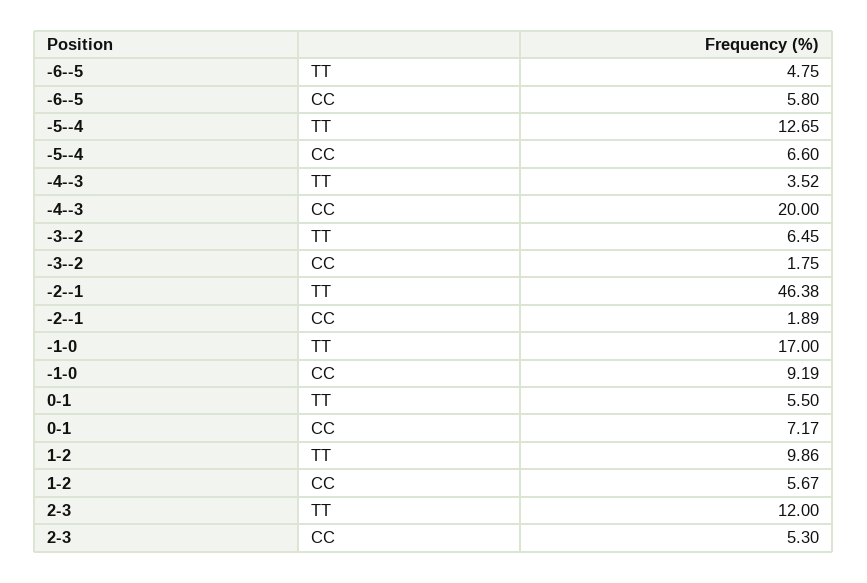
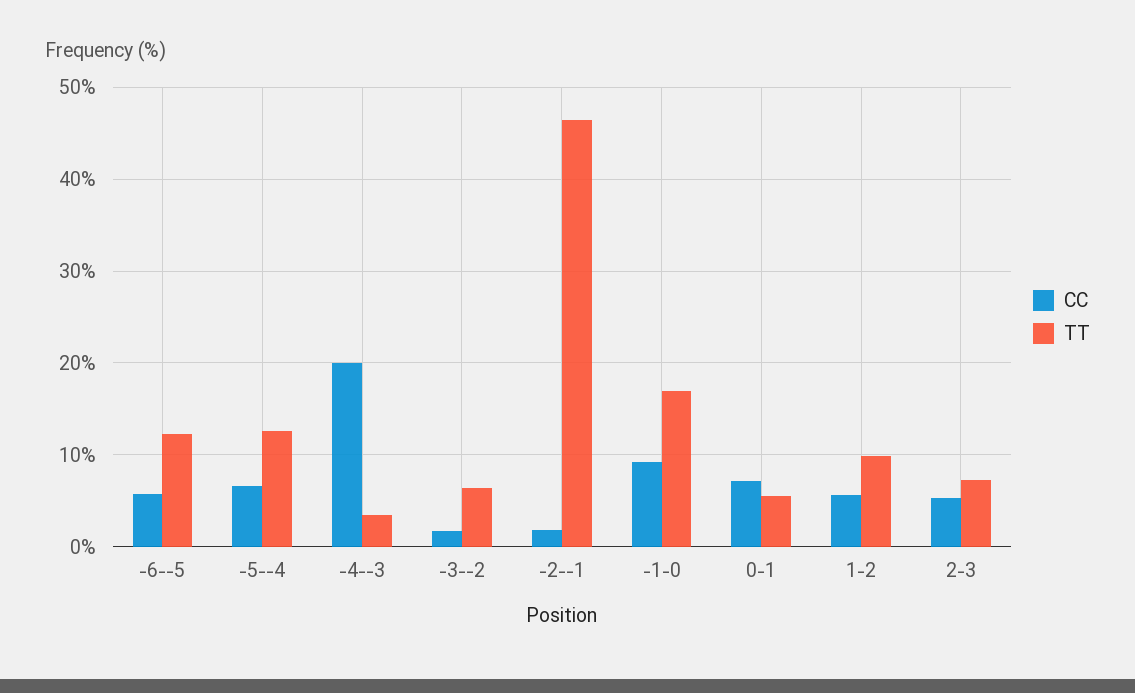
TT, -6--5: 4.75 -> 12
TT, 2-3: 12 -> 7

